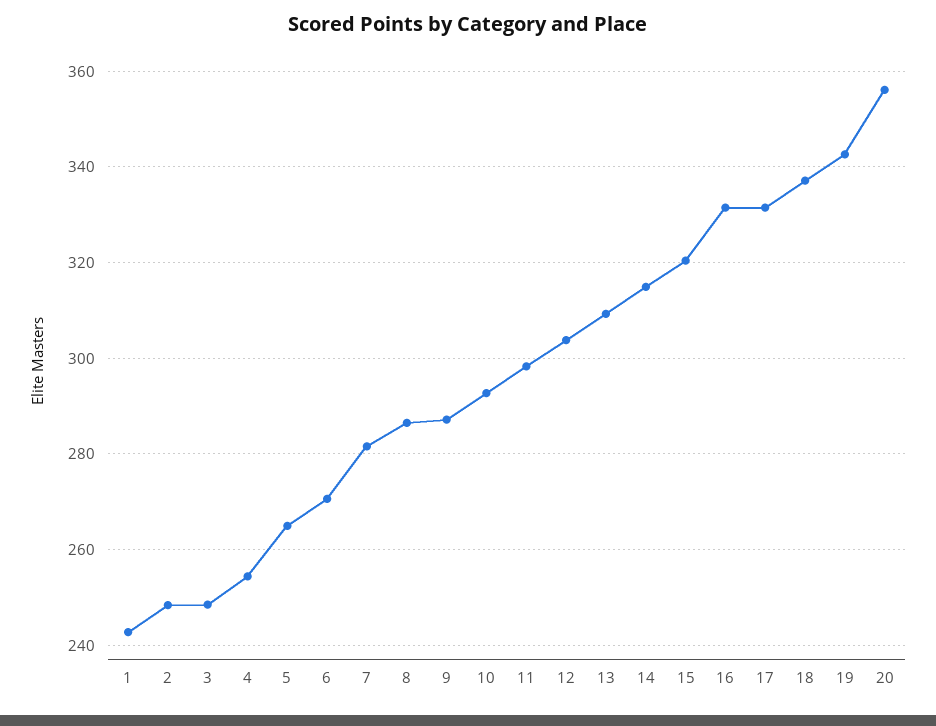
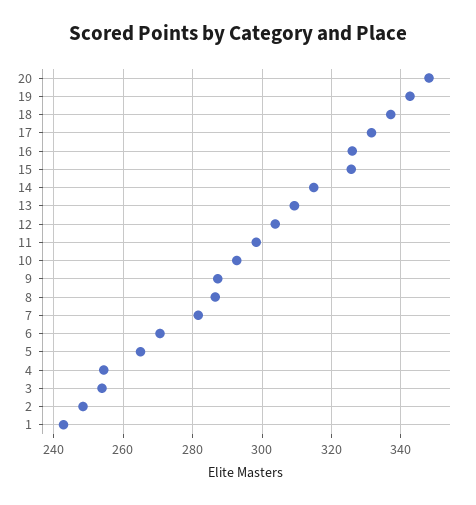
3: 248 -> 254
15: 320 -> 326
16: 332 -> 326
20: 356 -> 348

